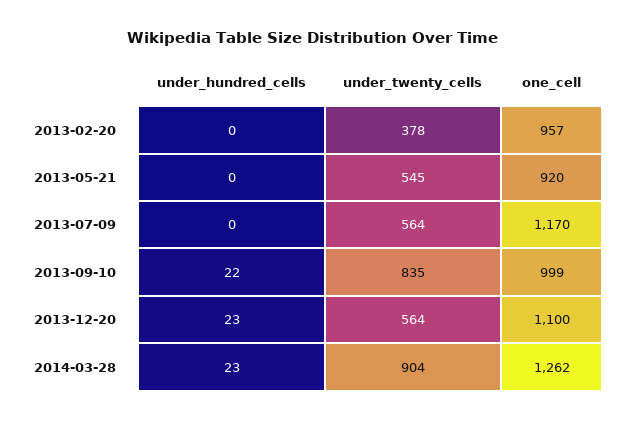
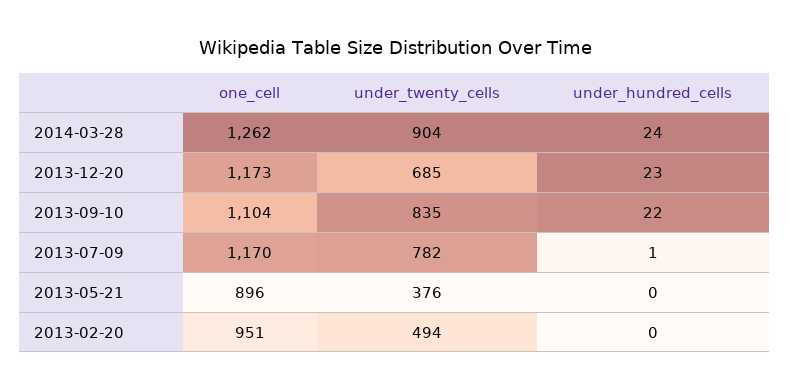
under_twenty_cells, 2013-02-20: 378 -> 494
one_cell, 2013-02-20: 957 -> 951
under_twenty_cells, 2013-05-21: 545 -> 376
one_cell, 2013-05-21: 920 -> 896
under_hundred_cells, 2013-07-09: 0 -> 1
under_twenty_cells, 2013-07-09: 564 -> 782
one_cell, 2013-09-10: 999 -> 1104
under_twenty_cells, 2013-12-20: 564 -> 685
one_cell, 2013-12-20: 1100 -> 1173
under_hundred_cells, 2014-03-28: 23 -> 24

